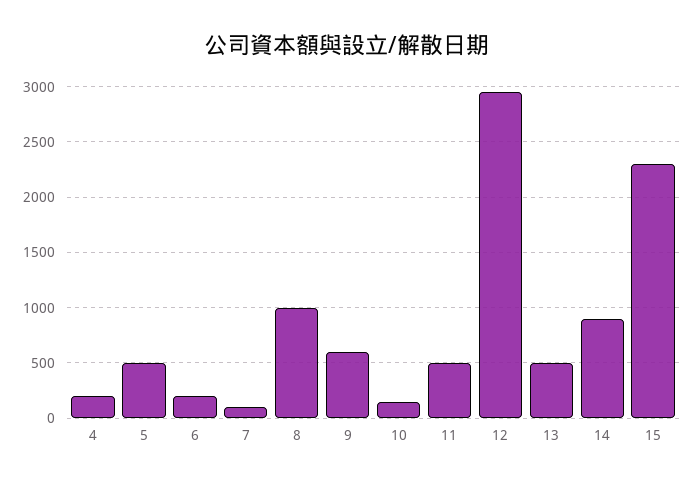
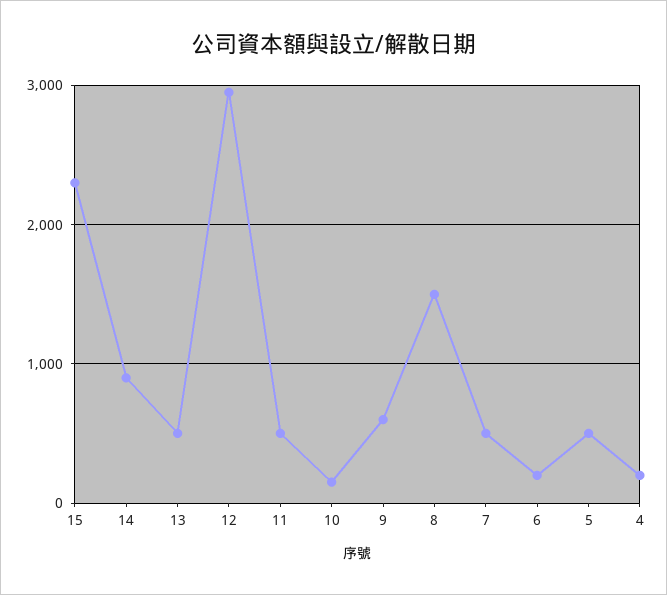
7: 100 -> 500
8: 1000 -> 1500

